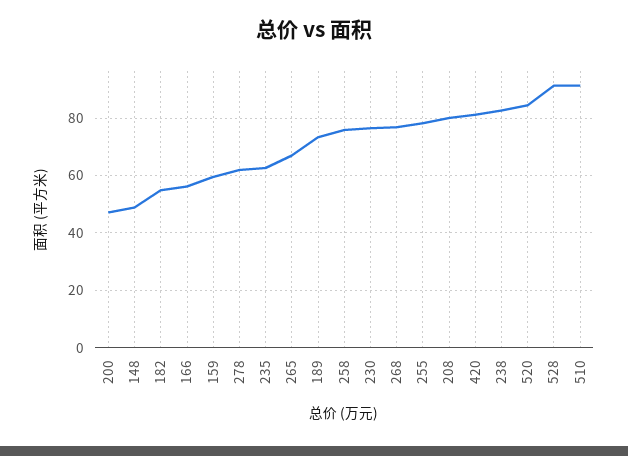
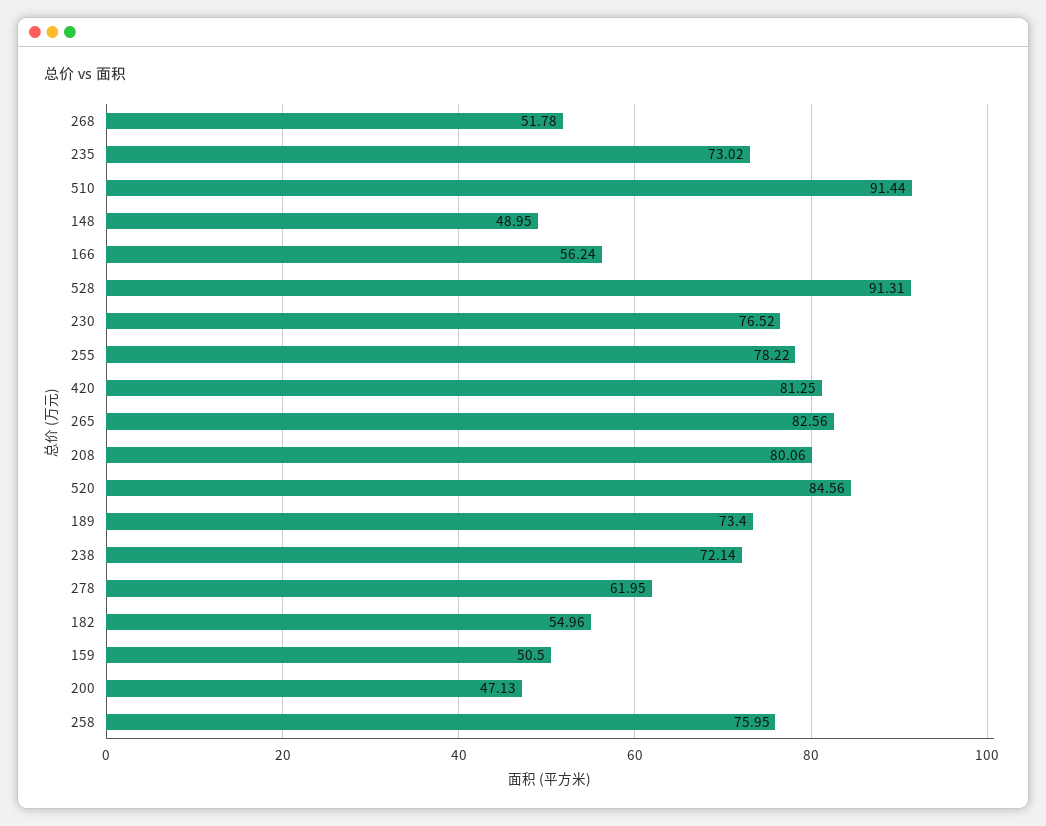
159: 60 -> 50.5
235: 62.5 -> 73.02
265: 67.5 -> 82.56
268: 77.5 -> 51.78
238: 82.5 -> 72.14

